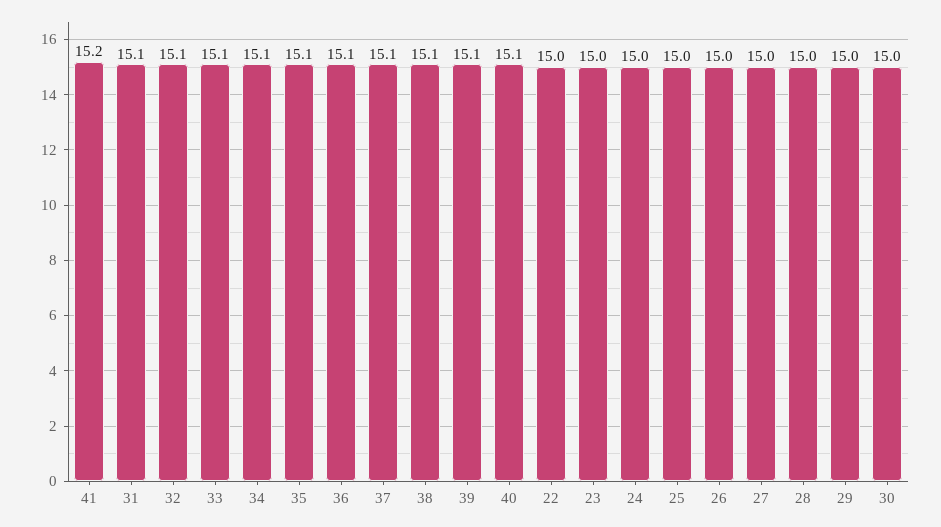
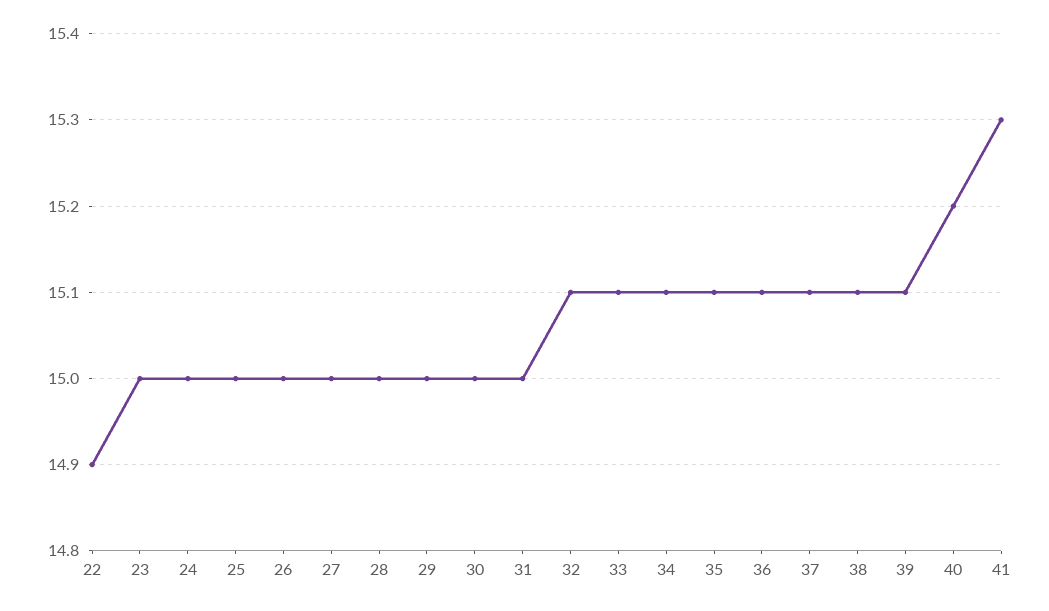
41: 15.2 -> 15.3
31: 15.1 -> 15
40: 15.1 -> 15.2
22: 15 -> 14.9

